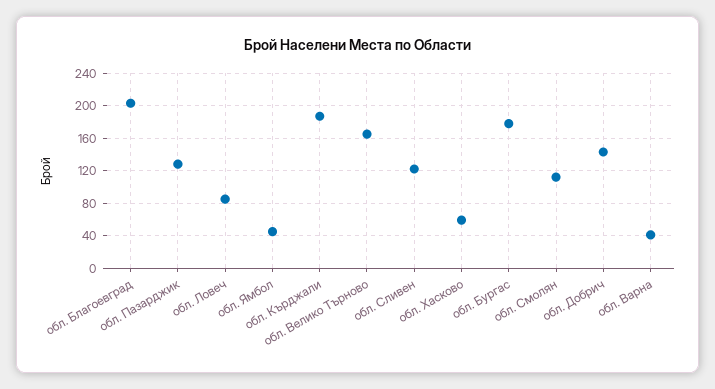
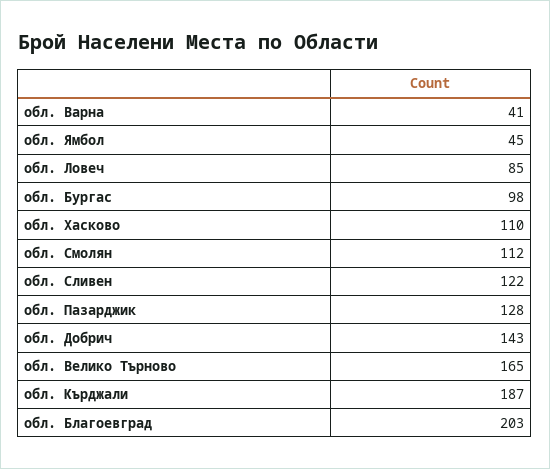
обл. Хасково: 60 -> 110
обл. Бургас: 180 -> 98

